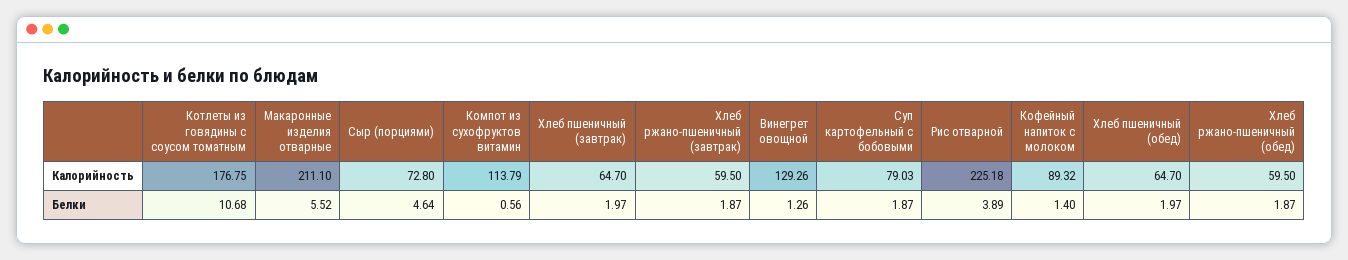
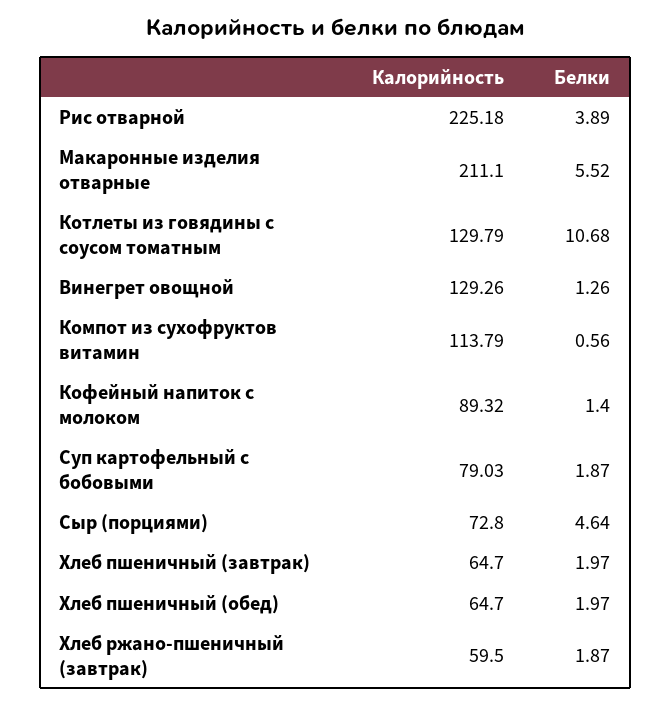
Котлеты из говядины с соусом томатным, Калорийность: 176.75 -> 129.79
Хлеб ржано-пшеничный (обед), Калорийность: 59.5 -> none
Хлеб ржано-пшеничный (обед), Белки: 1.87 -> none

